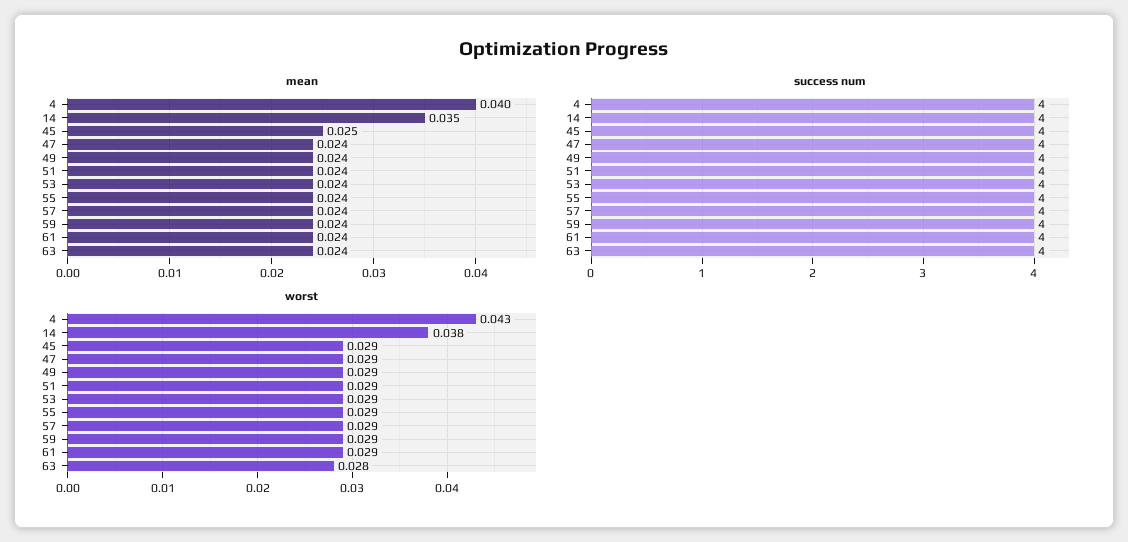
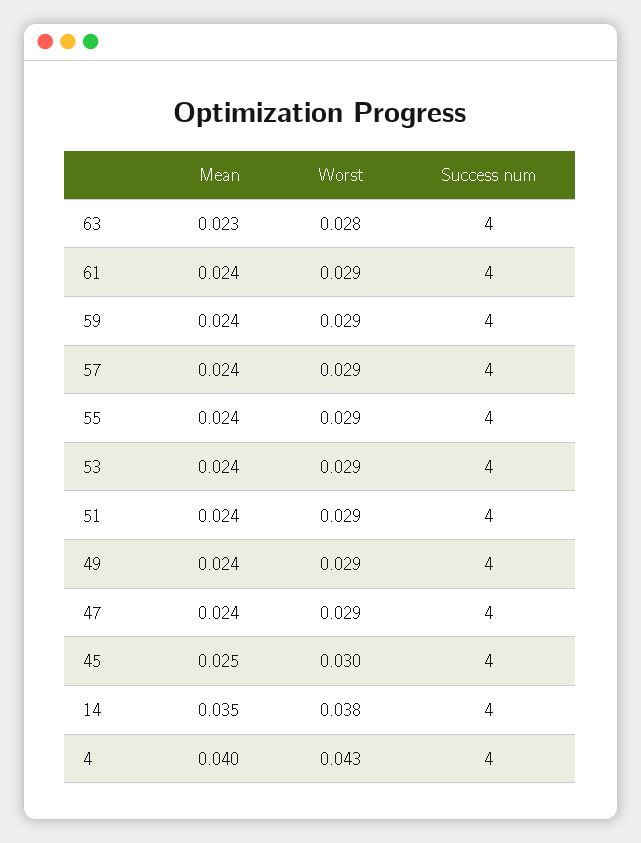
mean, 63: 0.024 -> 0.023
worst, 45: 0.029 -> 0.03

